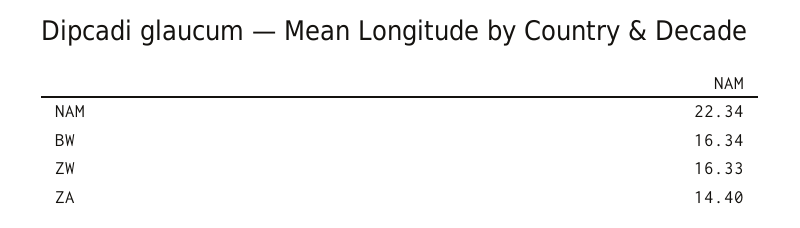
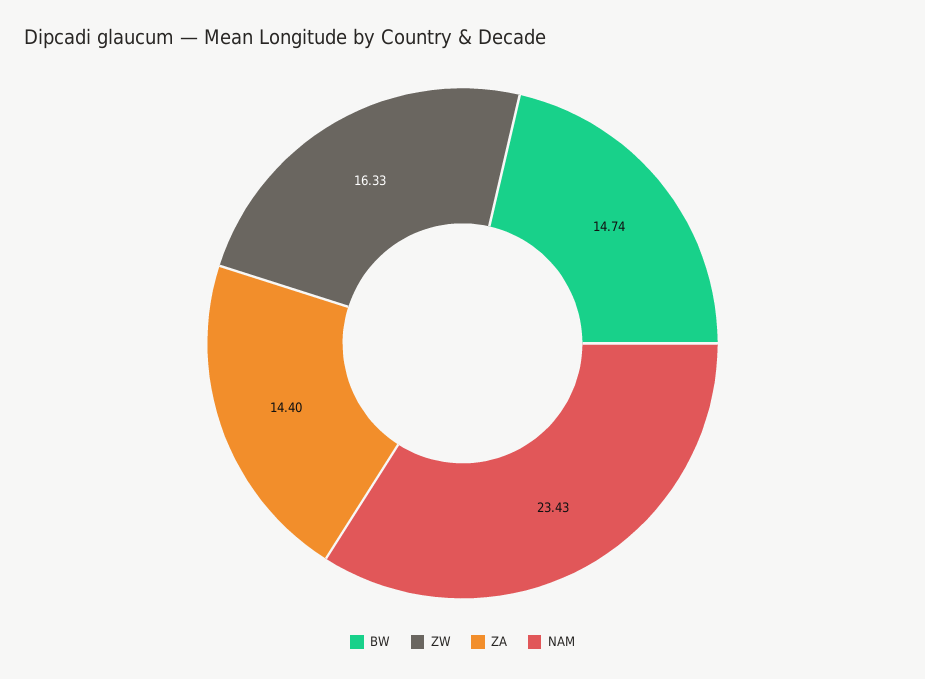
NAM: 22.34 -> 23.43
BW: 16.34 -> 14.74

